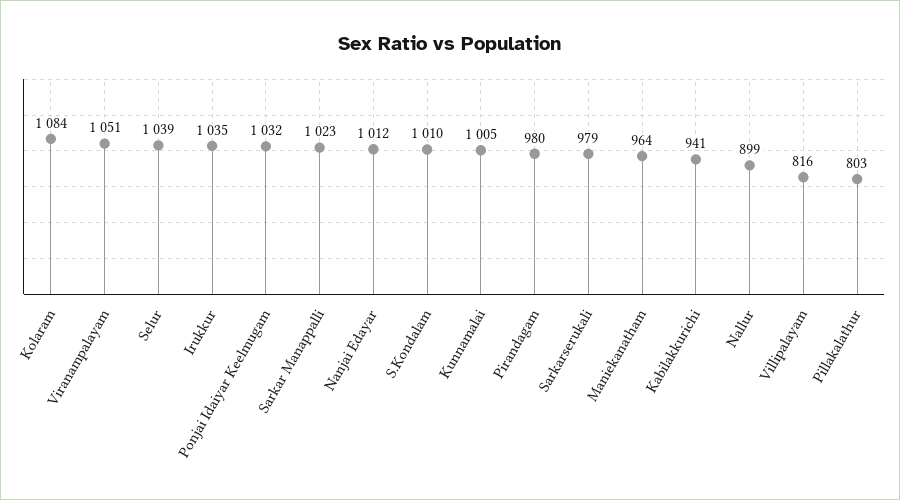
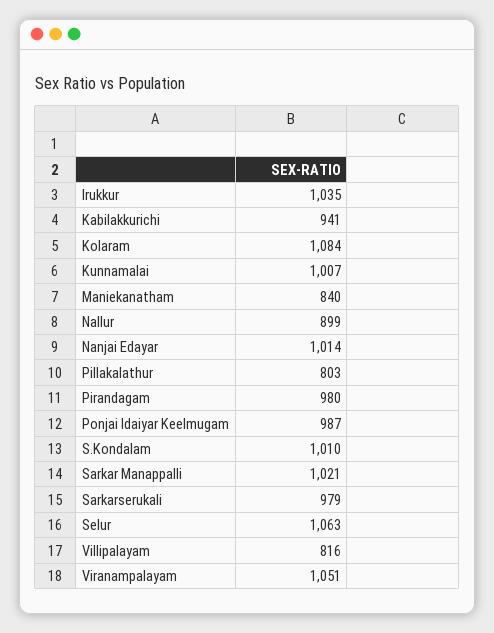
Selur: 1039 -> 1063
Ponjai Idaiyar Keelmugam: 1032 -> 987
Sarkar Manappalli: 1023 -> 1021
Nanjai Edayar: 1012 -> 1014
Kunnamalai: 1005 -> 1007
Maniekanatham: 964 -> 840

